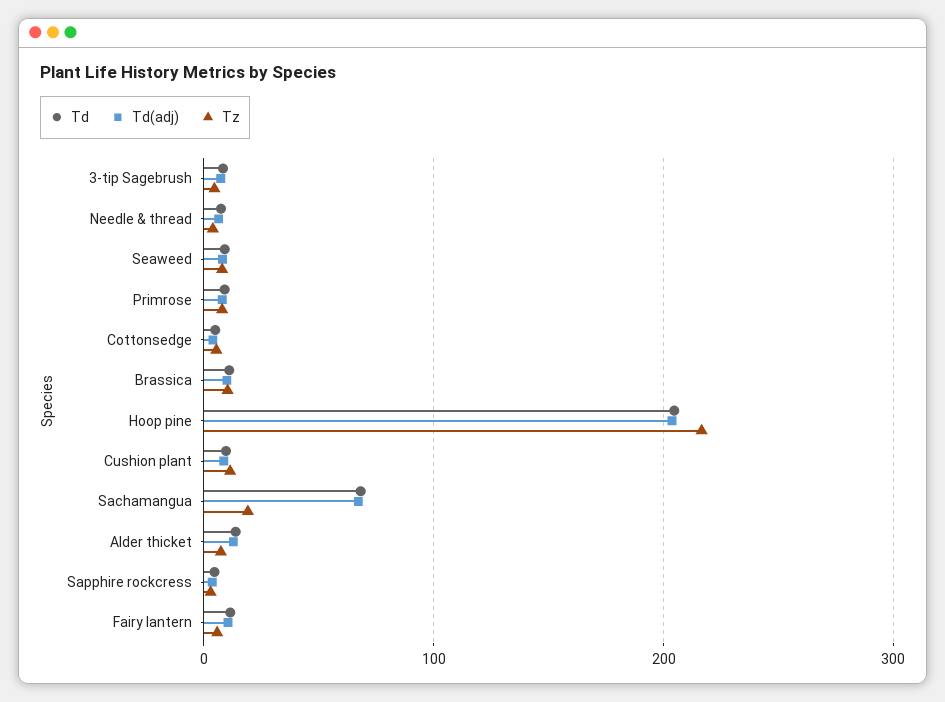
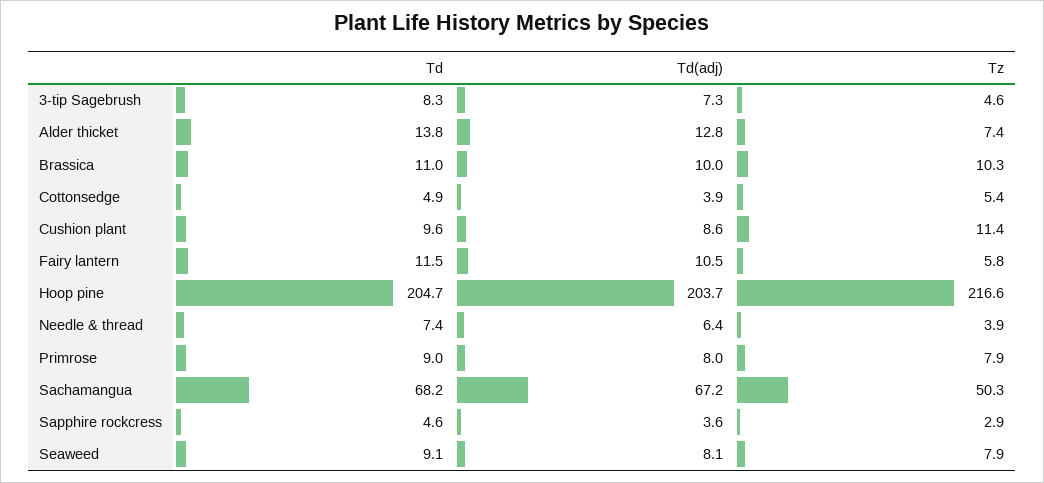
Tz, Sachamangua: 20 -> 50.3

